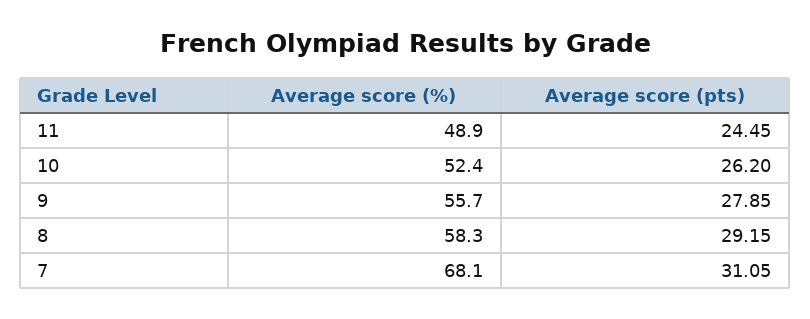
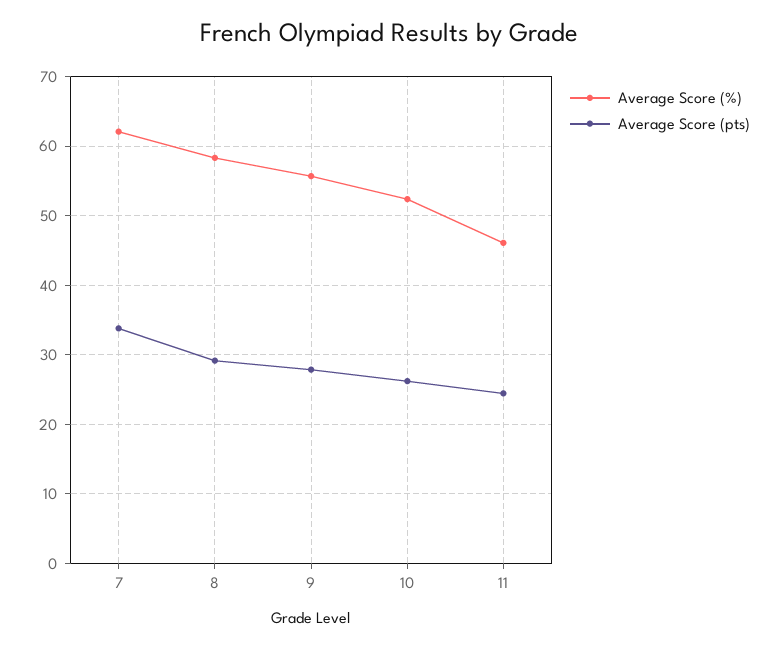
Average score (%), 11: 48.9 -> 46
Average score (%), 7: 68.1 -> 62
Average score (pts), 7: 31.05 -> 34

